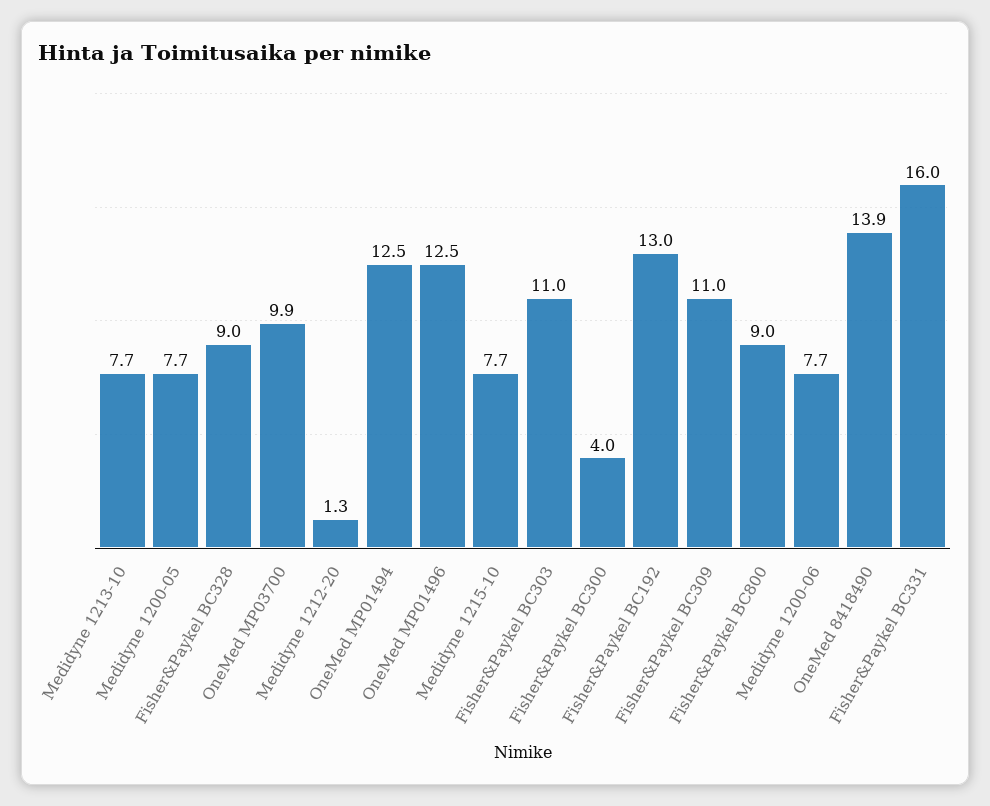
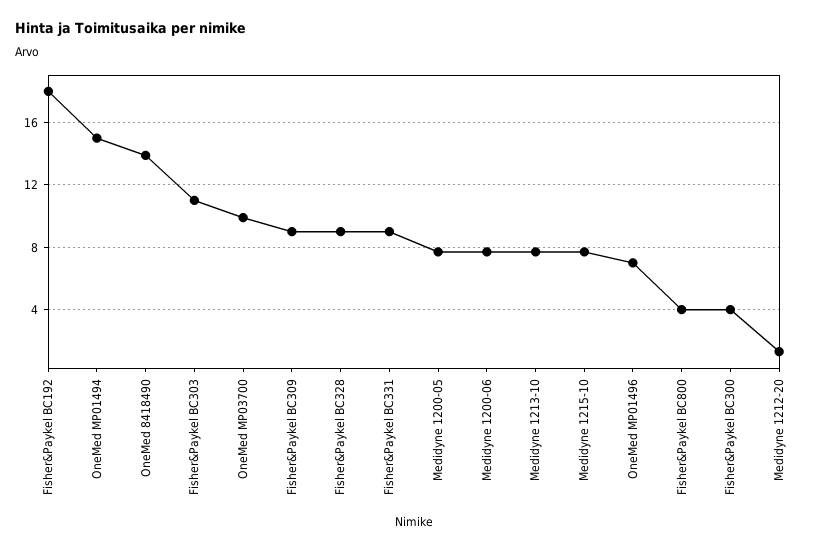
OneMed MP01494: 12.5 -> 15
OneMed MP01496: 12.5 -> 7
Fisher&Paykel BC192: 13 -> 18
Fisher&Paykel BC309: 11 -> 9
Fisher&Paykel BC800: 9 -> 4
Fisher&Paykel BC331: 16 -> 9

